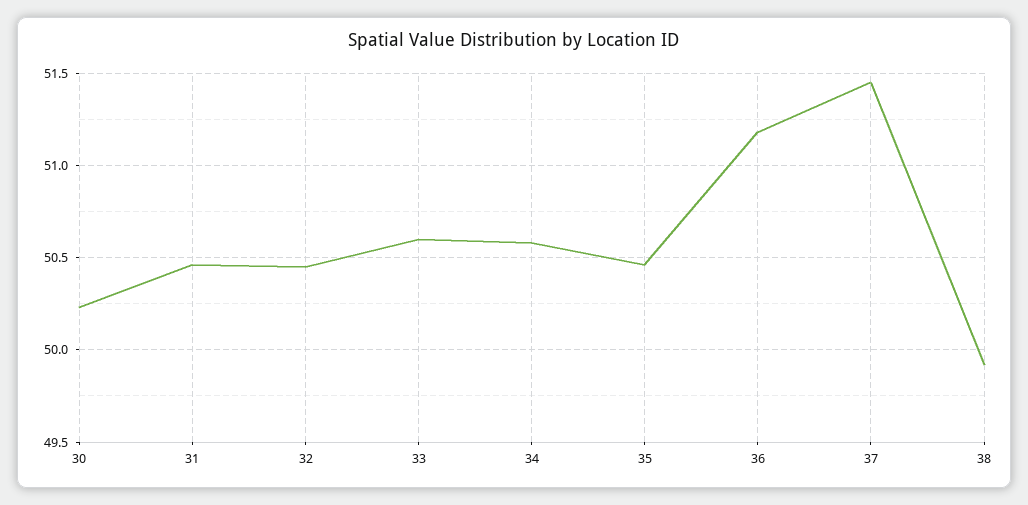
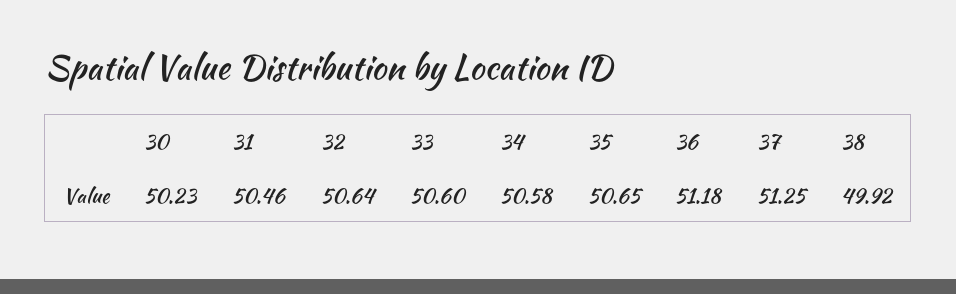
32: 50.45 -> 50.64
35: 50.45 -> 50.65
37: 51.45 -> 51.25

